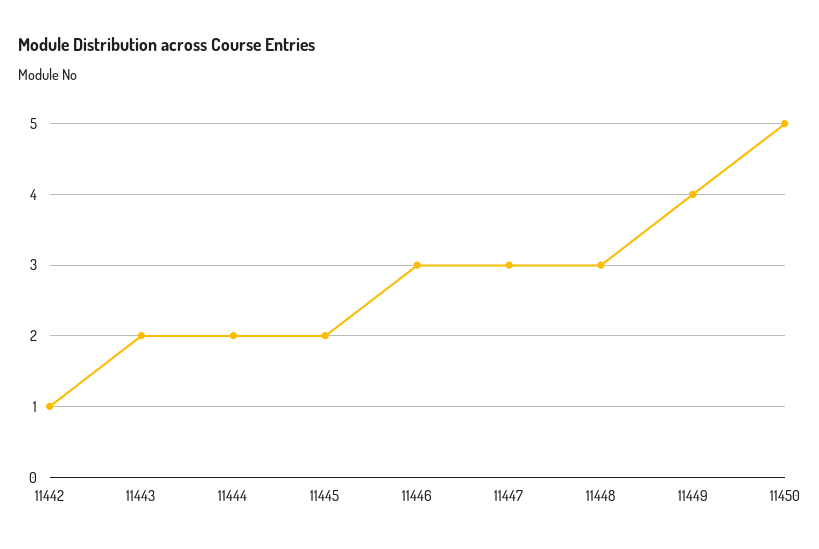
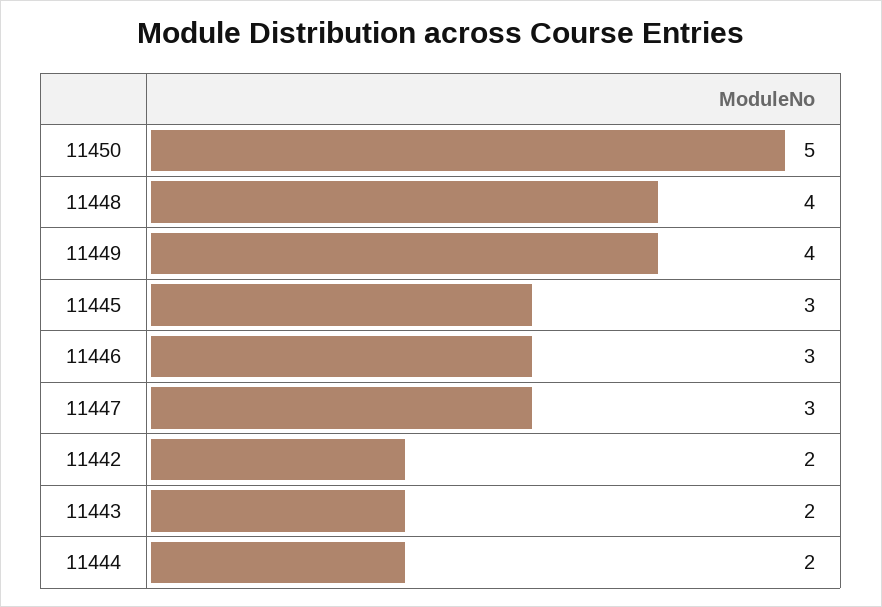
11442: 1 -> 2
11445: 2 -> 3
11448: 3 -> 4

